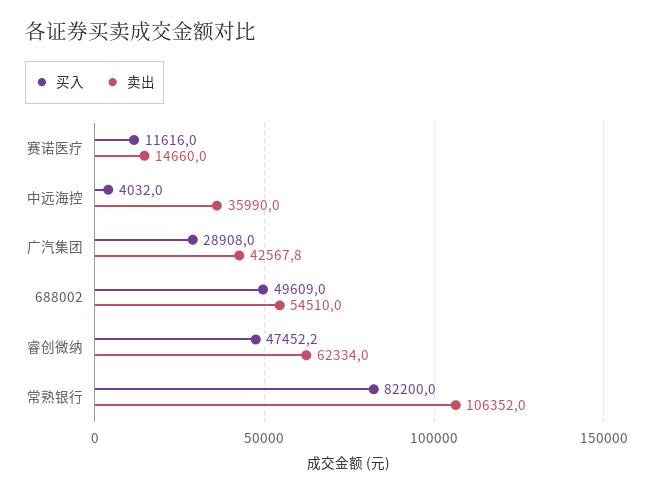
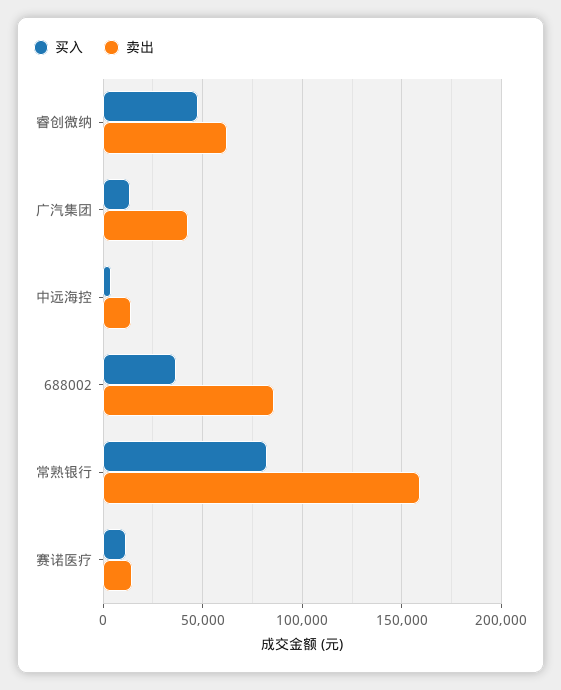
卖出, 中远海控: 35990 -> 15000
买入, 广汽集团: 28908 -> 15000
买入, 688002: 49609 -> 35000
卖出, 688002: 54510 -> 85000
卖出, 常熟银行: 106352 -> 160000

